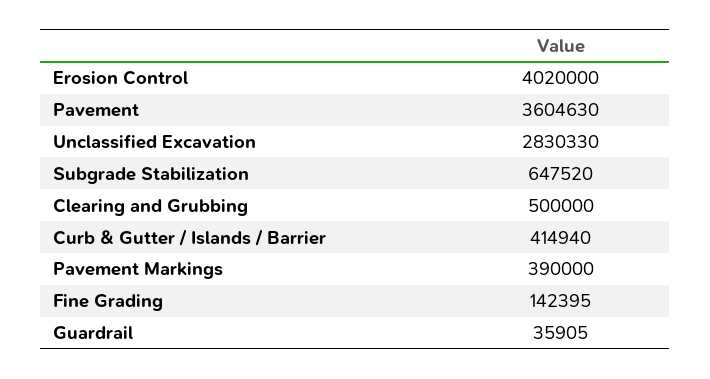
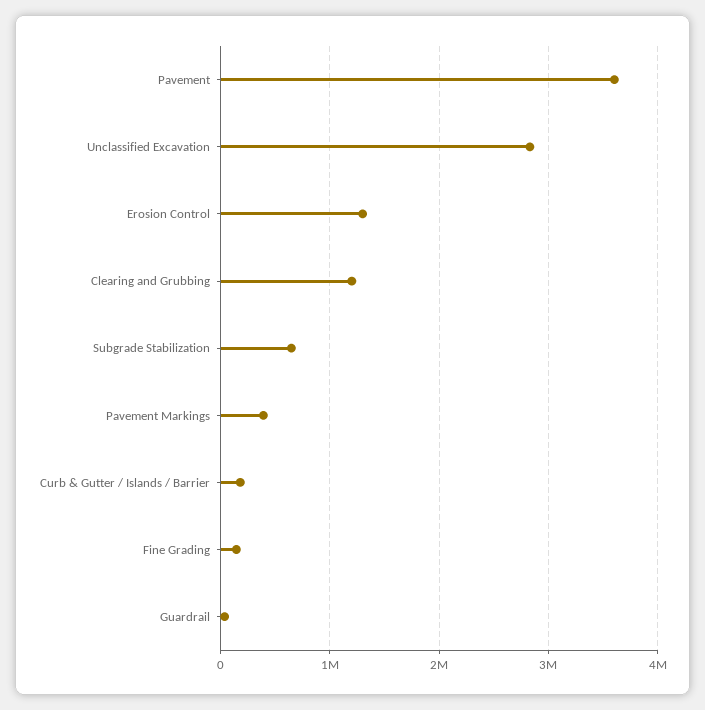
Erosion Control: 4020000 -> 1300000
Clearing and Grubbing: 500000 -> 1200000
Curb & Gutter / Islands / Barrier: 414940 -> 200000

